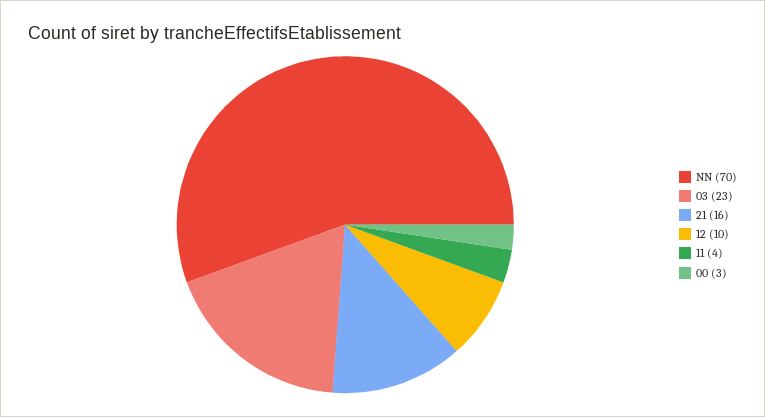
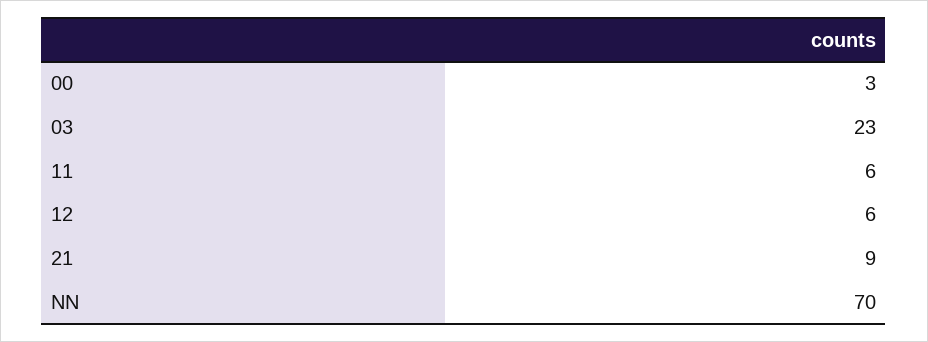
21: 16 -> 9
12: 10 -> 6
11: 4 -> 6

